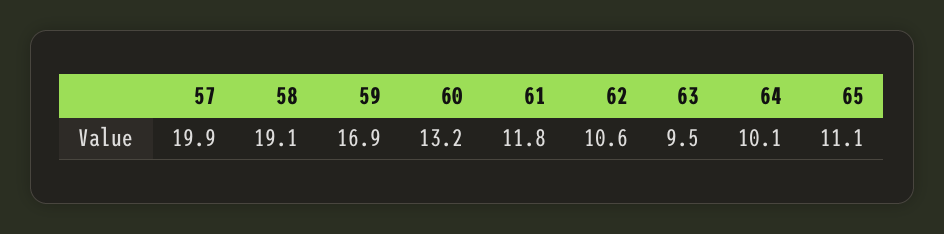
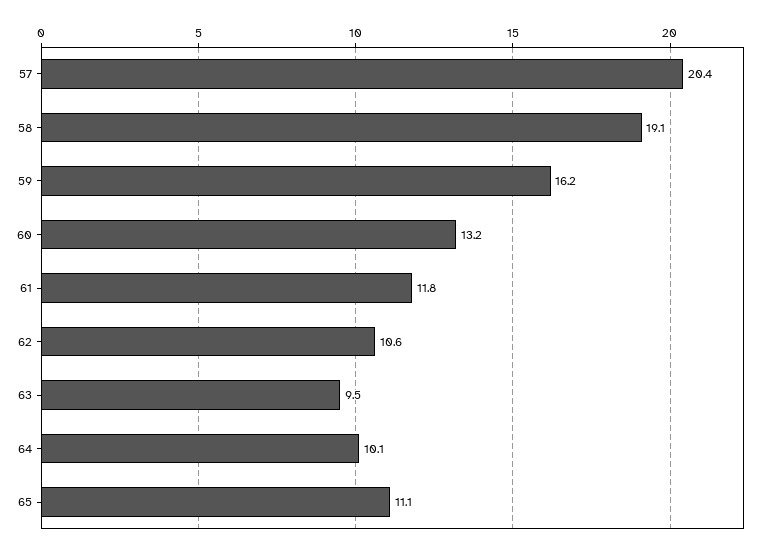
57: 19.9 -> 20.4
59: 16.9 -> 16.2

